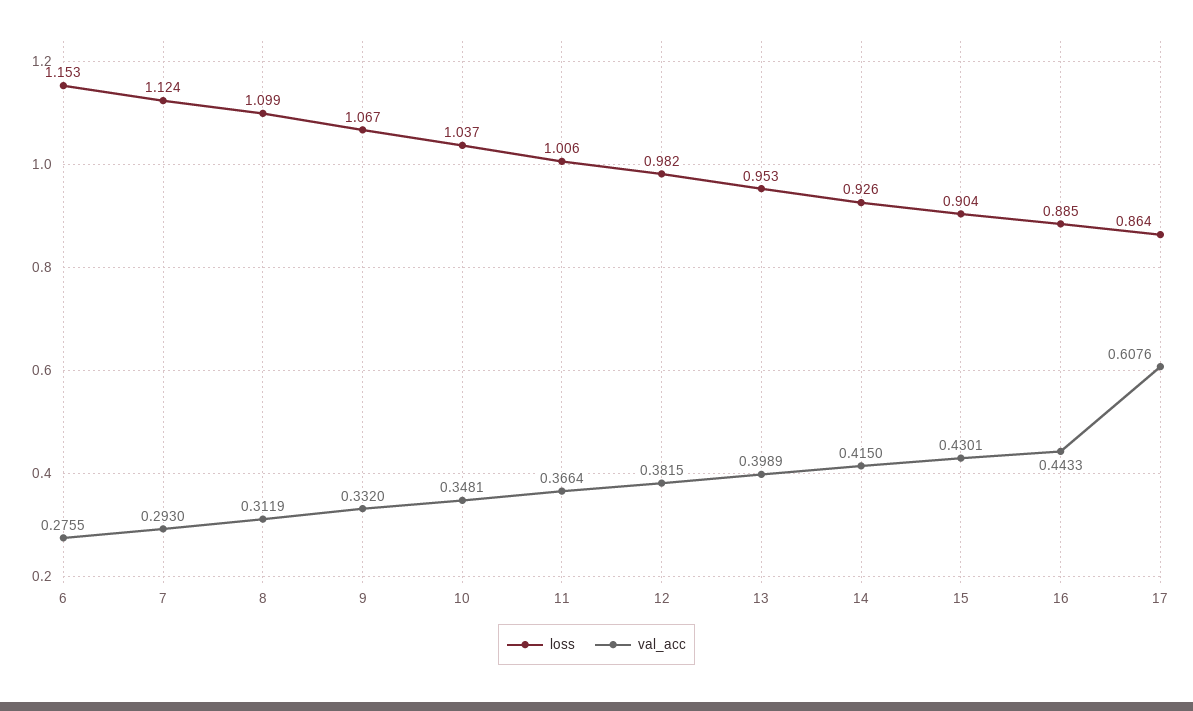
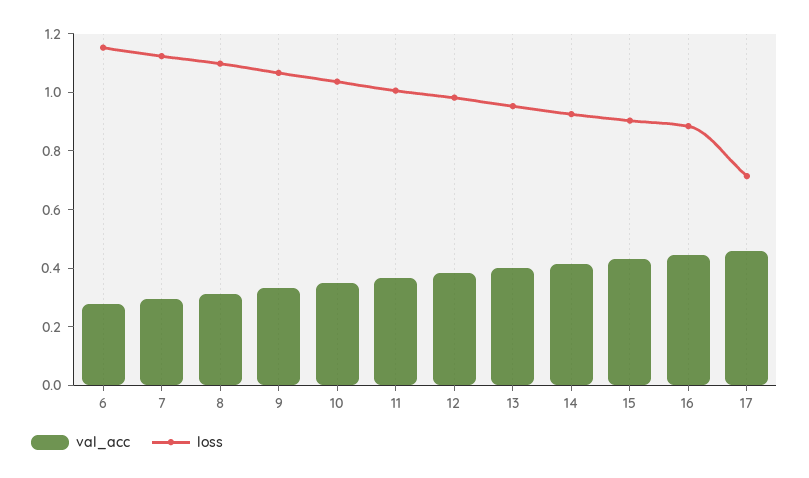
loss, 17: 0.864 -> 0.7
val_acc, 17: 0.6076 -> 0.45

